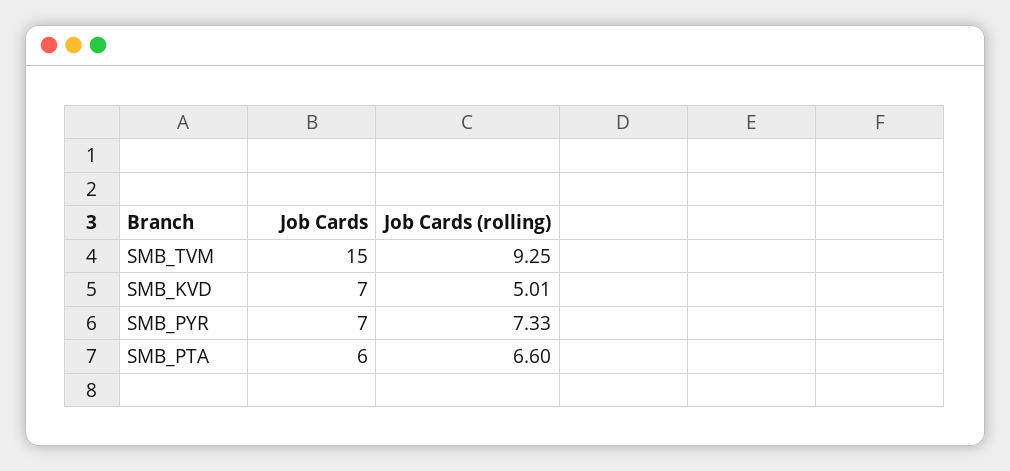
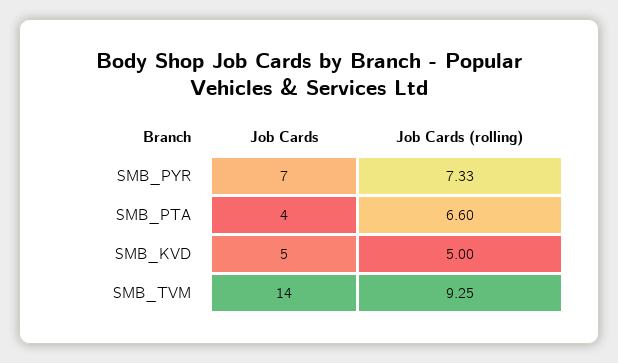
Job Cards, SMB_TVM: 15 -> 14
Job Cards, SMB_KVD: 7 -> 5
Job Cards (rolling), SMB_KVD: 5.01 -> 5
Job Cards, SMB_PTA: 6 -> 4

